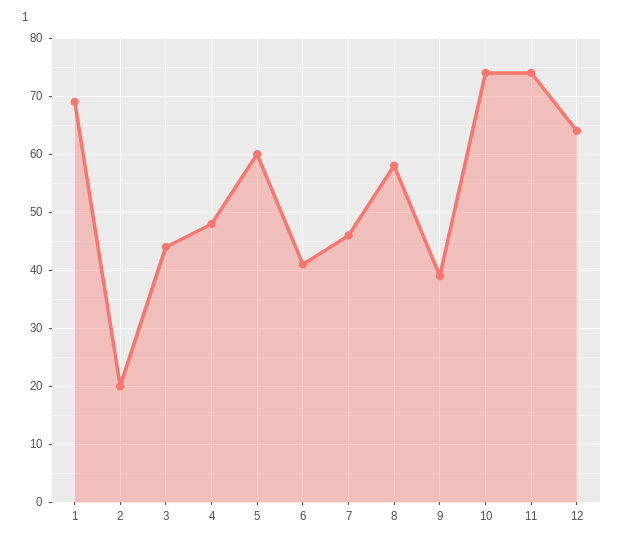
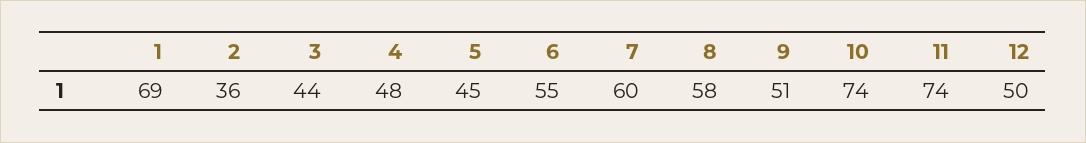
2: 20 -> 36
5: 60 -> 45
6: 40 -> 55
7: 45 -> 60
9: 40 -> 51
12: 65 -> 50

